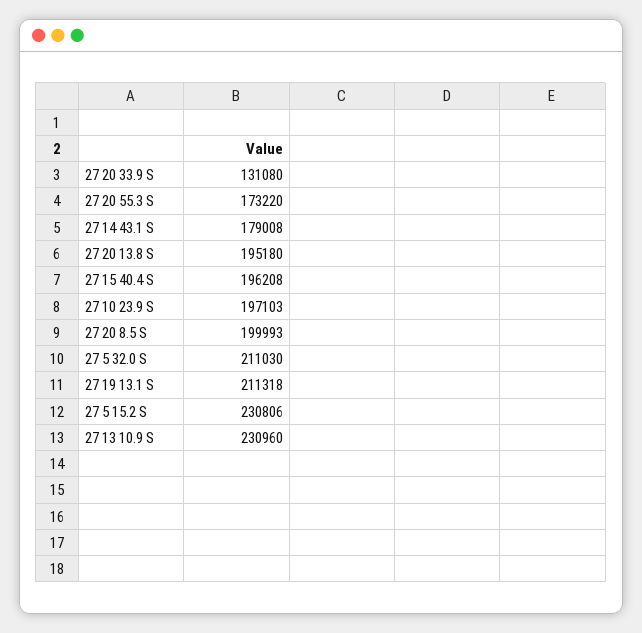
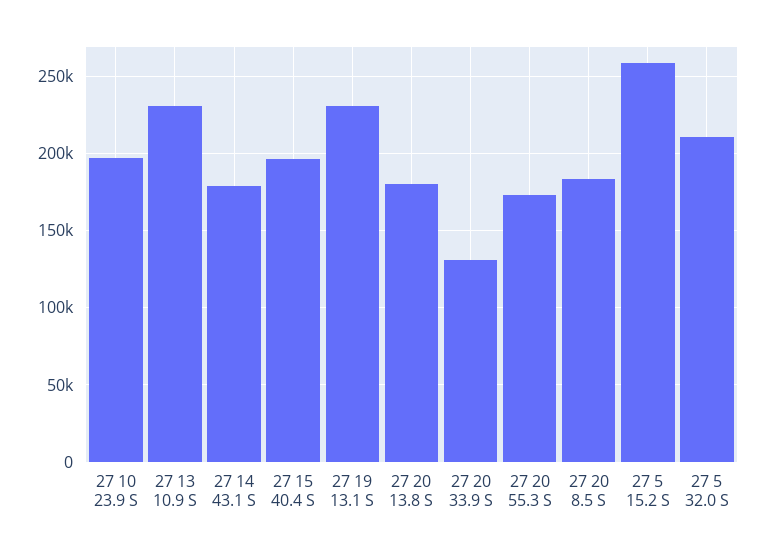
27 20 13.8 S: 195180 -> 180000
27 20 8.5 S: 199993 -> 185000
27 19 13.1 S: 211318 -> 230000
27 5 15.2 S: 230806 -> 260000

